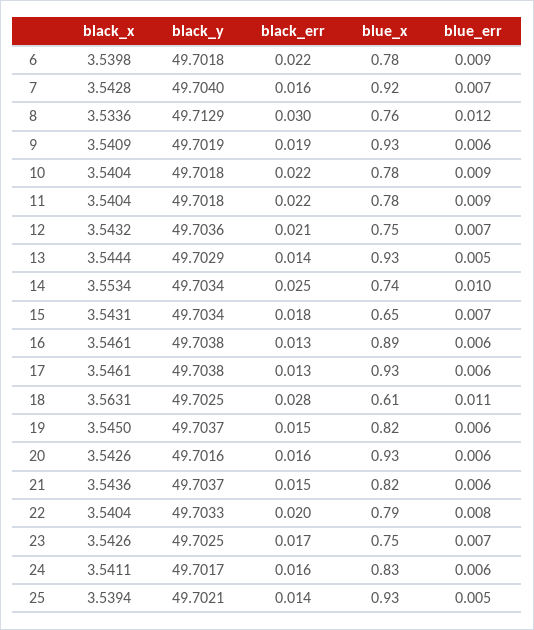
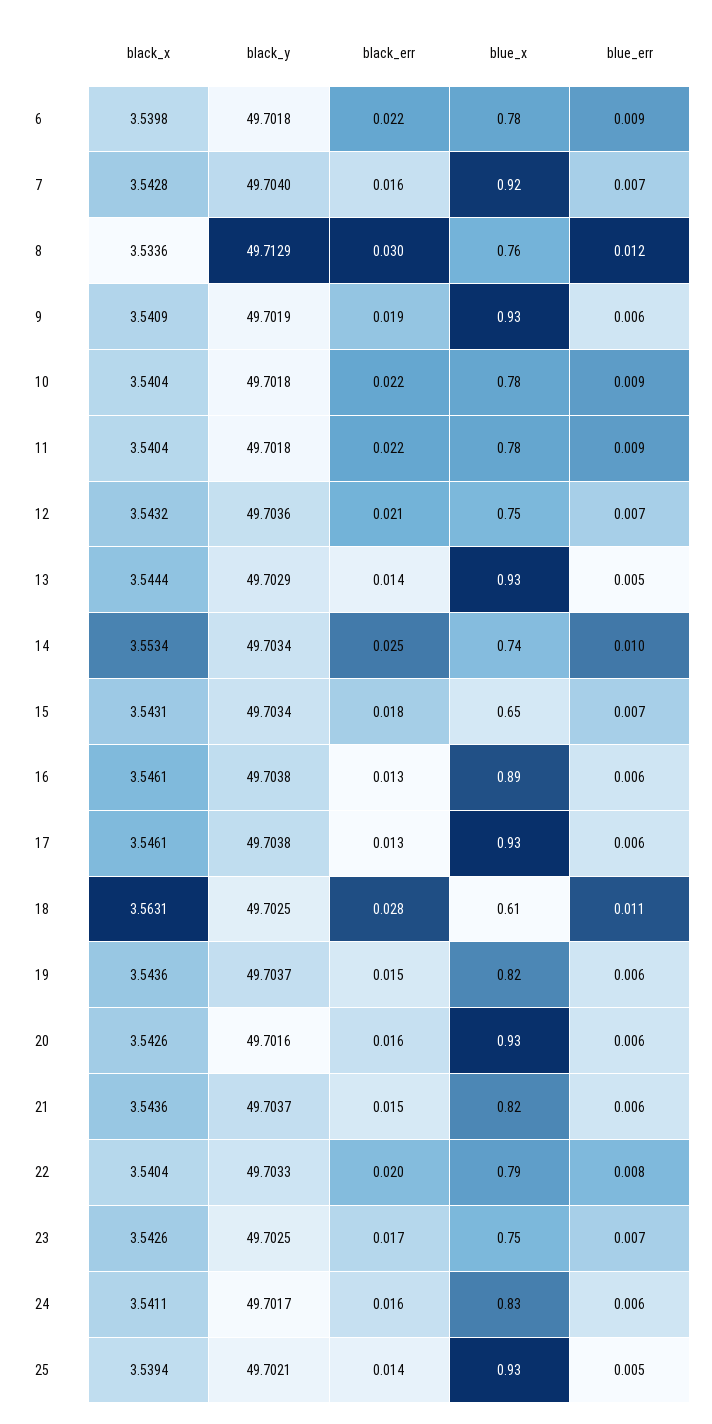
black_x, 19: 3.545 -> 3.5436

